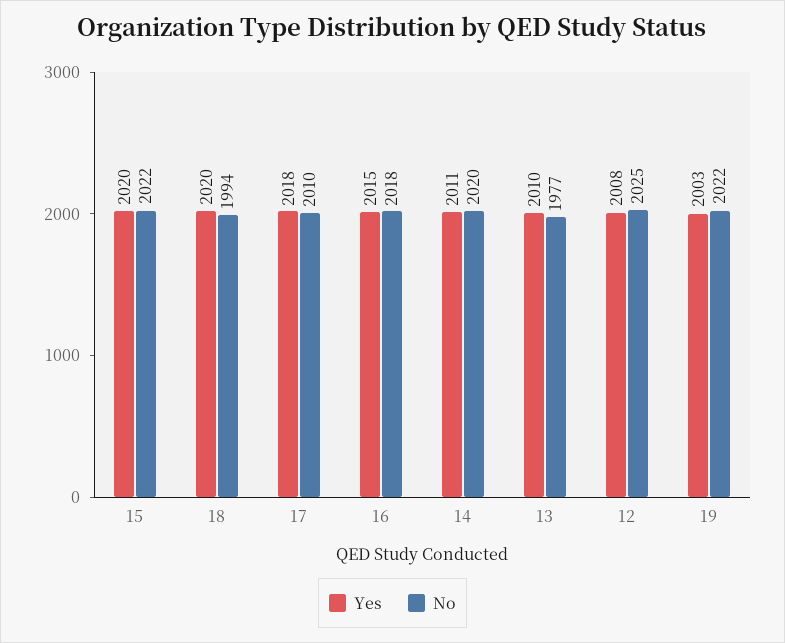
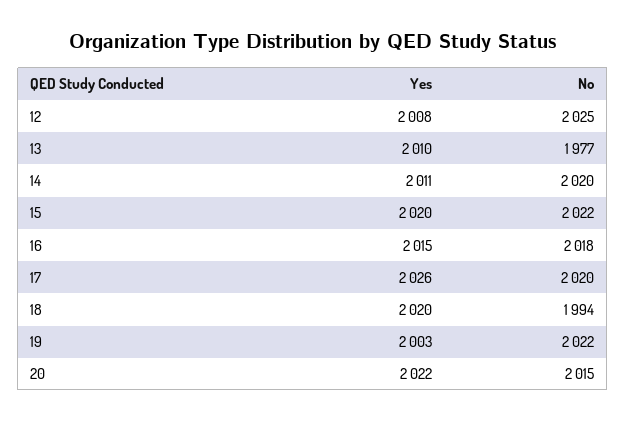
Yes, 17: 2018 -> 2026
No, 17: 2010 -> 2020
Yes, 20: none -> 2022
No, 20: none -> 2015

